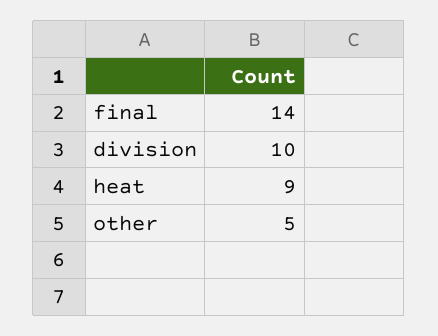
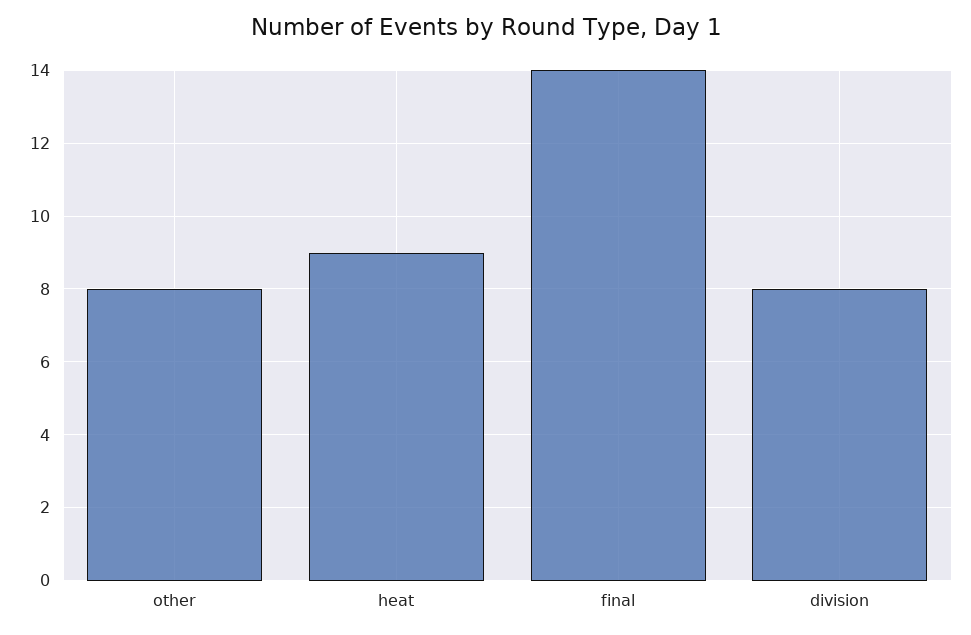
division: 10 -> 8
other: 5 -> 8

